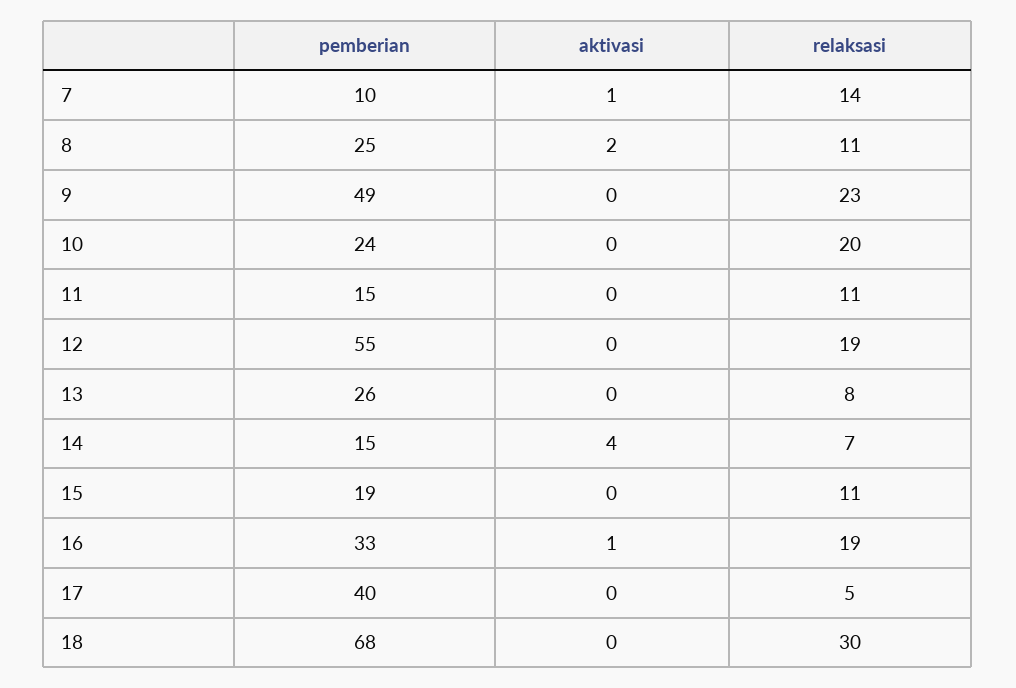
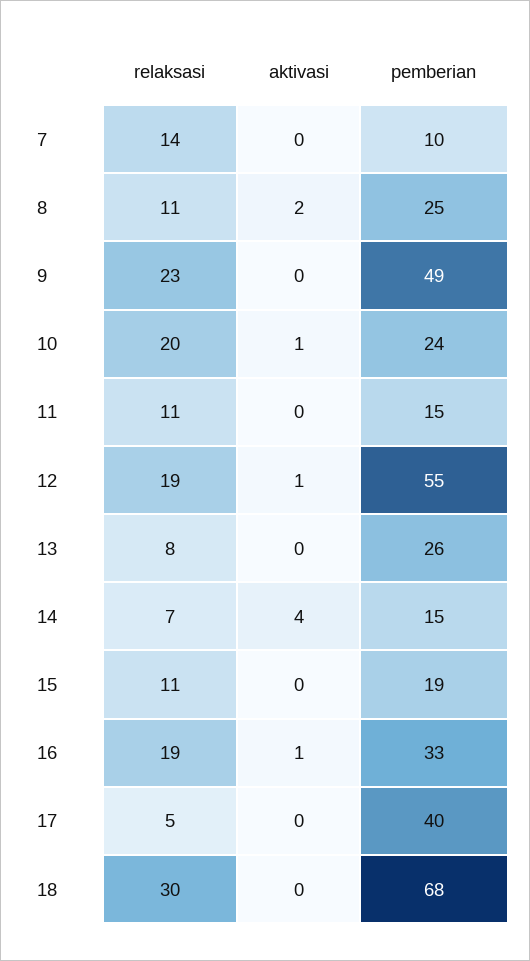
aktivasi, 7: 1 -> 0
aktivasi, 10: 0 -> 1
aktivasi, 12: 0 -> 1

